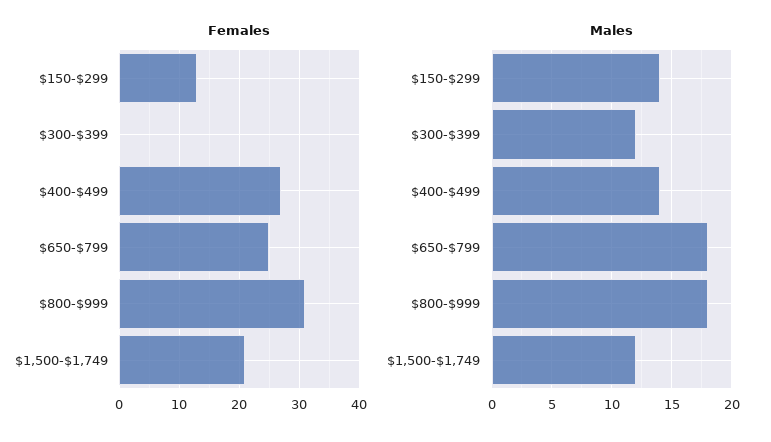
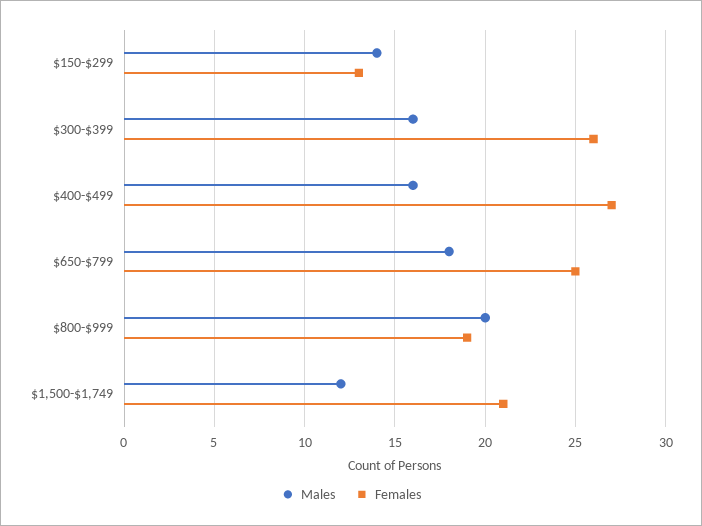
Females, $300-$399: 0 -> 26
Females, $800-$999: 30 -> 19
Males, $300-$399: 12 -> 16
Males, $400-$499: 14 -> 16
Males, $800-$999: 18 -> 20

